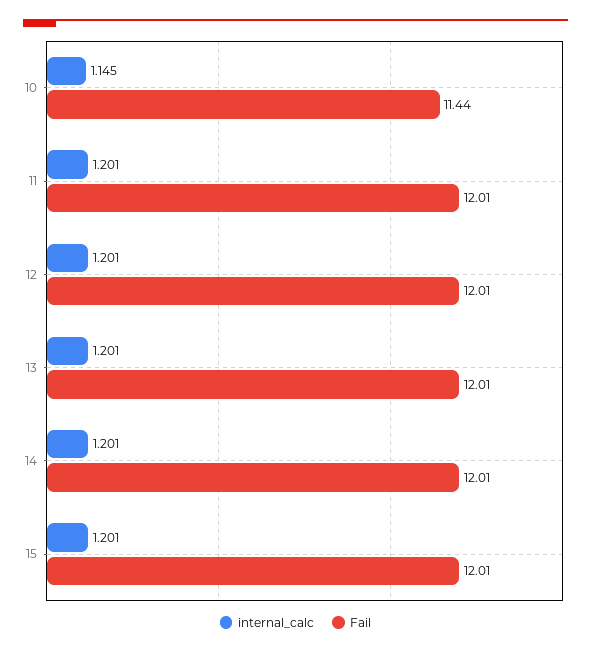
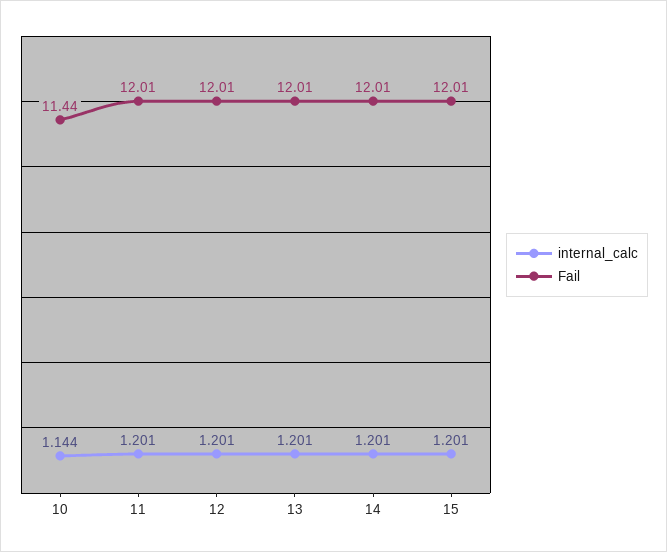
internal_calc, 10: 1.145 -> 1.144

